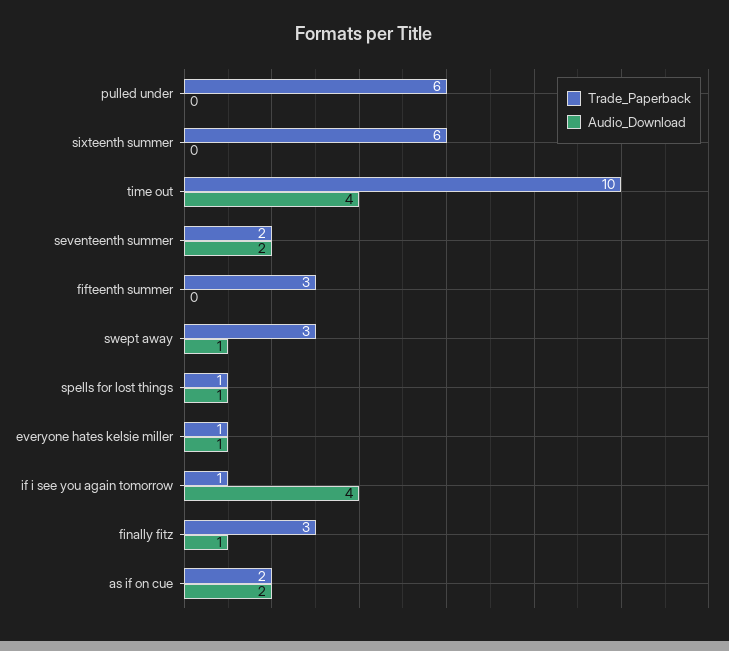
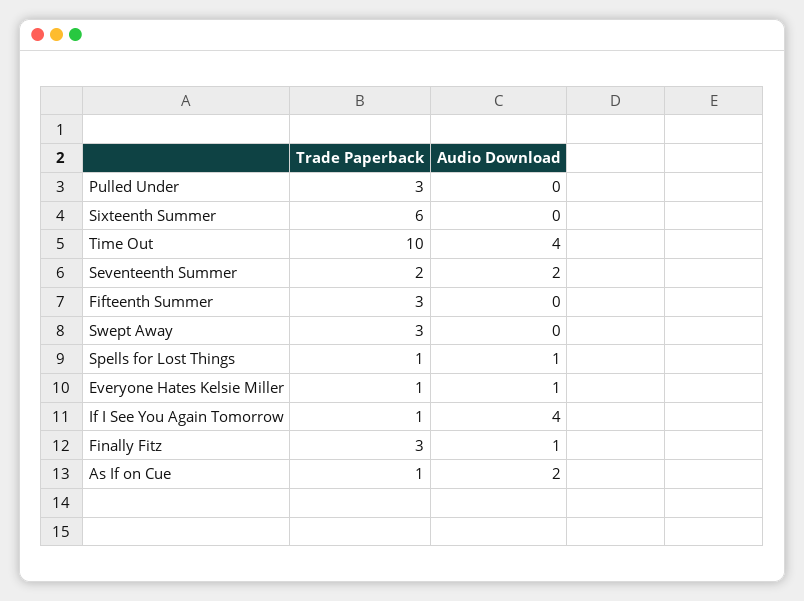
Trade_Paperback, pulled under: 6 -> 3
Audio_Download, swept away: 1 -> 0
Trade_Paperback, as if on cue: 2 -> 1

